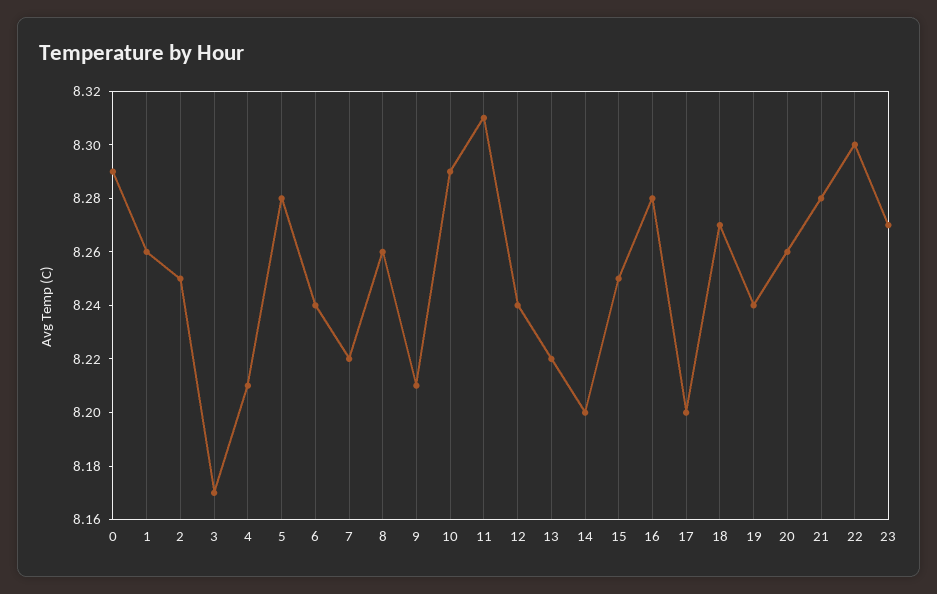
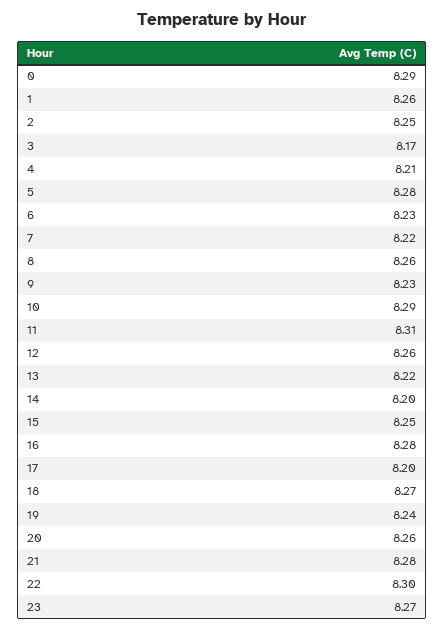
6: 8.24 -> 8.23
9: 8.21 -> 8.23
12: 8.24 -> 8.26

